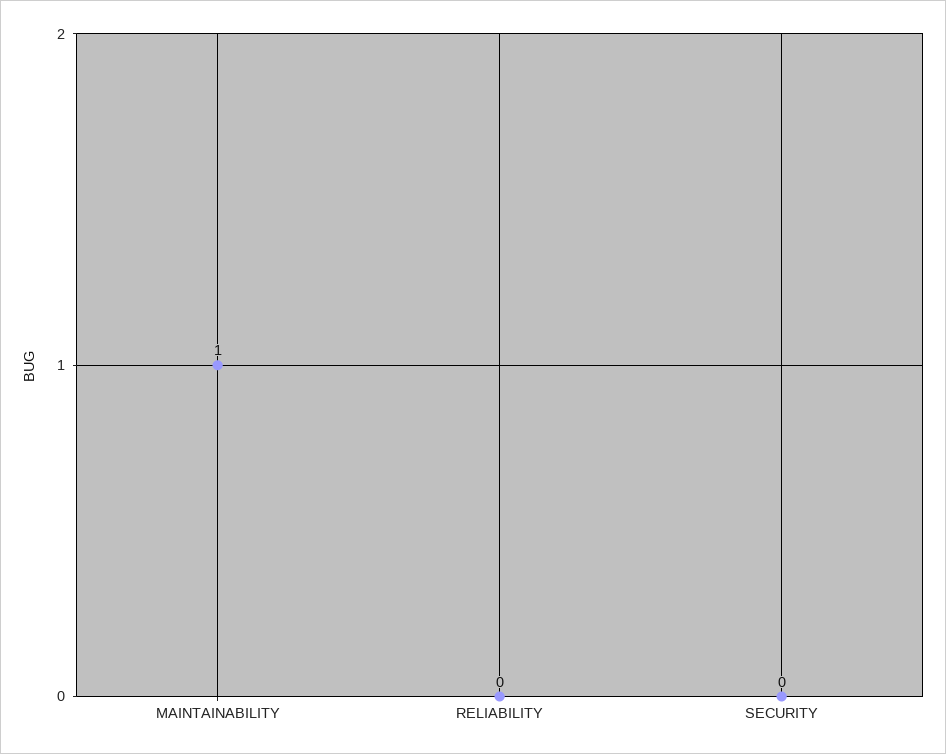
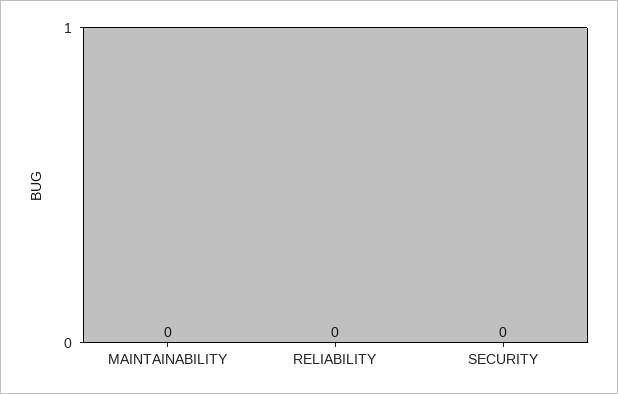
MAINTAINABILITY: 1 -> 0

